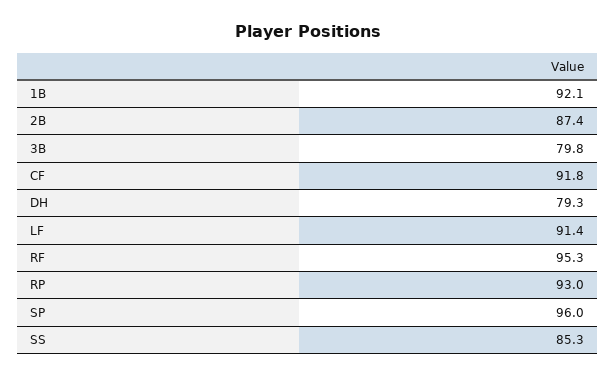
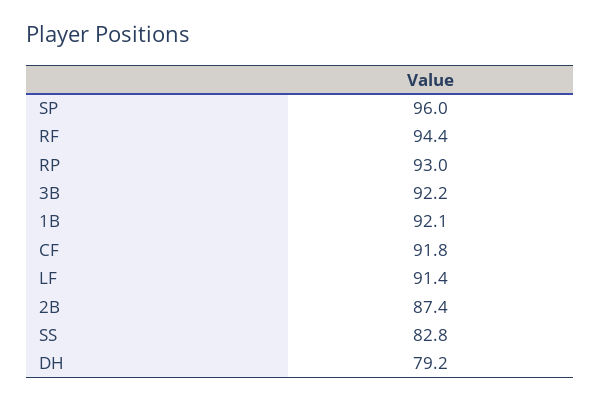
3B: 79.8 -> 92.2
DH: 79.3 -> 79.2
RF: 95.3 -> 94.4
SS: 85.3 -> 82.8

